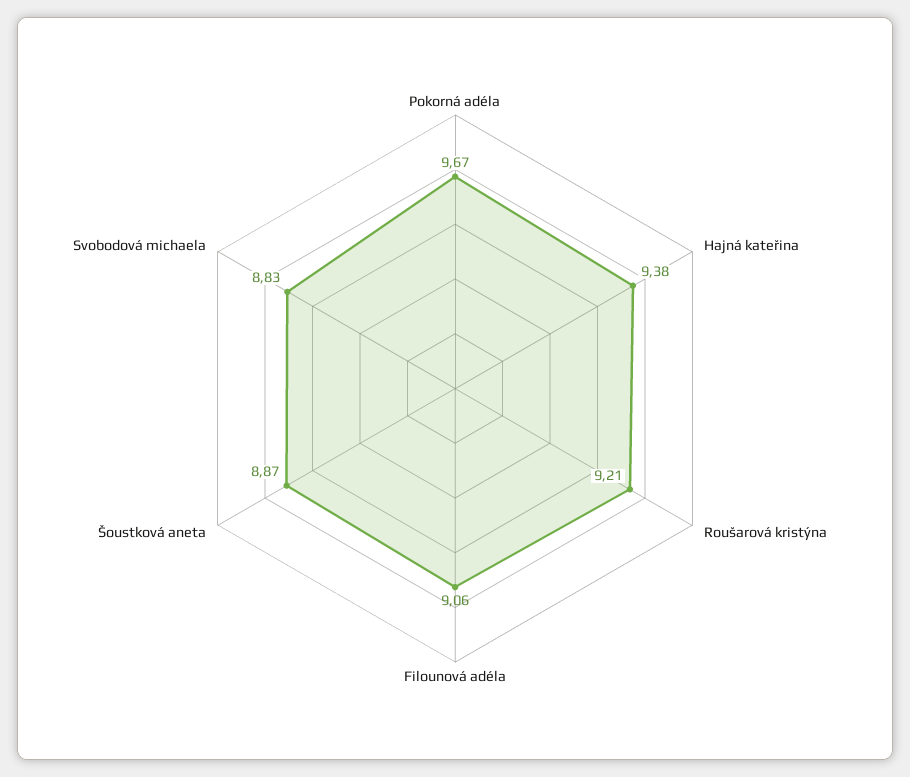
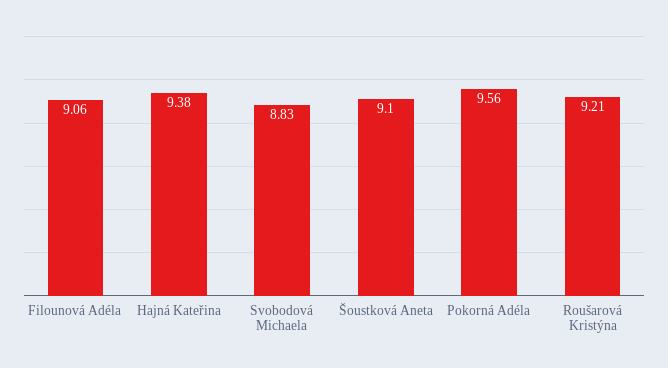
Pokorná adéla: 9.67 -> 9.56
Šoustková aneta: 8.87 -> 9.1

